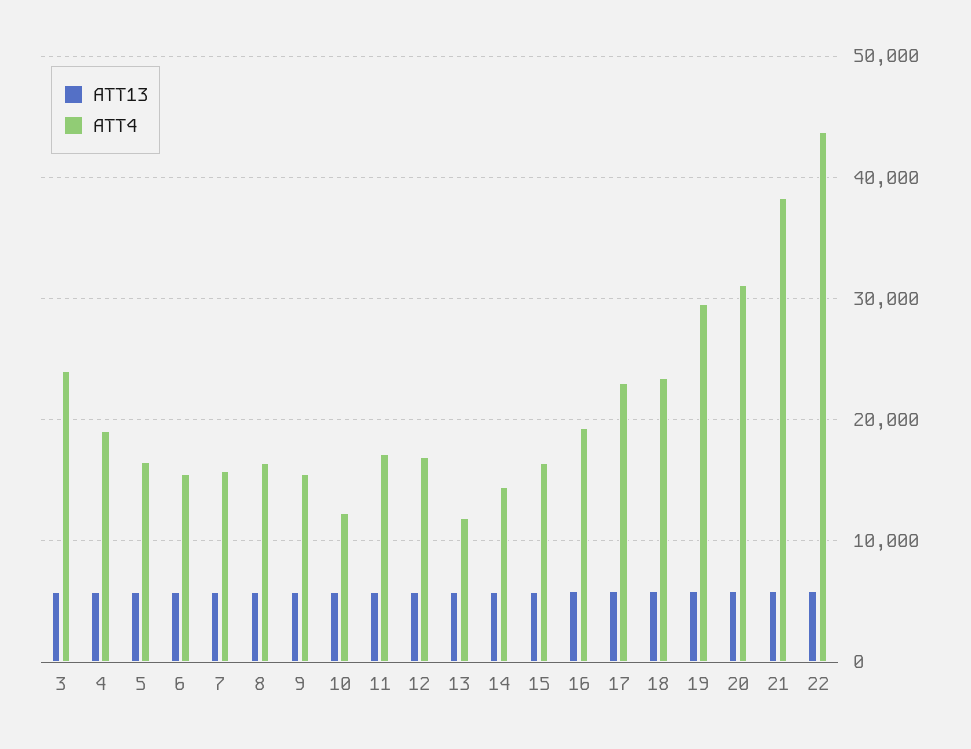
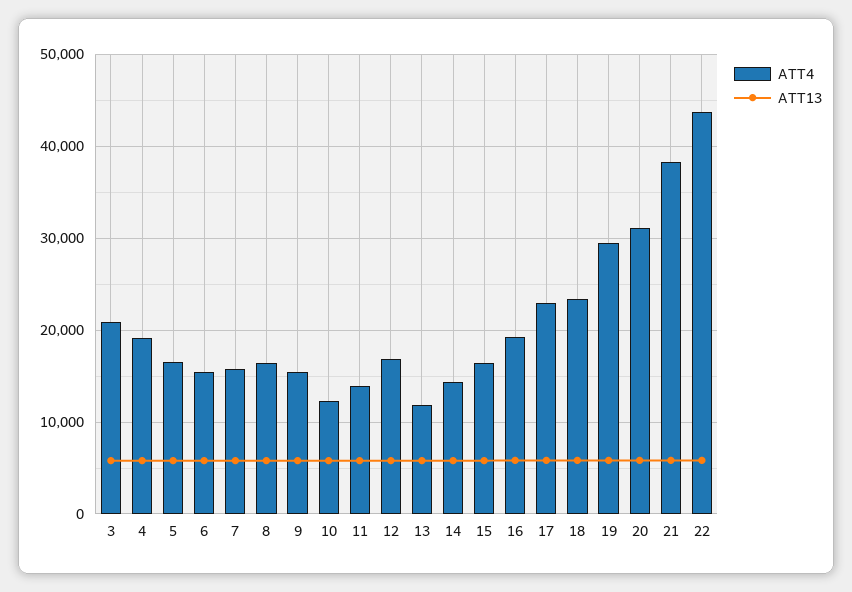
ATT4, 3: 24000 -> 21000
ATT4, 11: 17000 -> 14000

